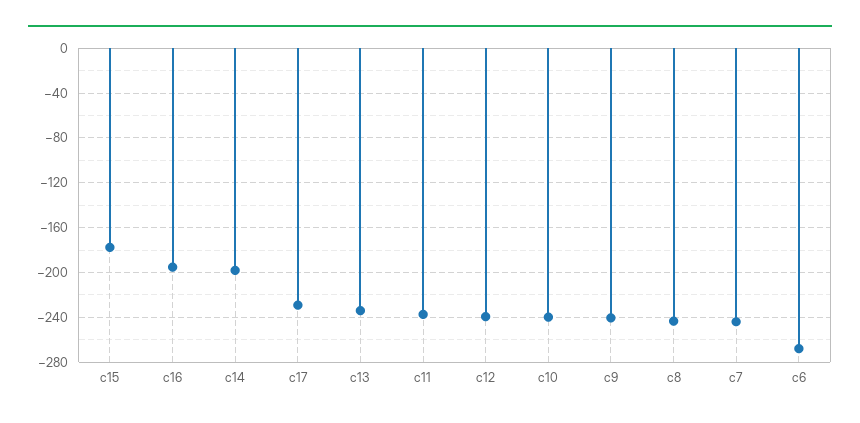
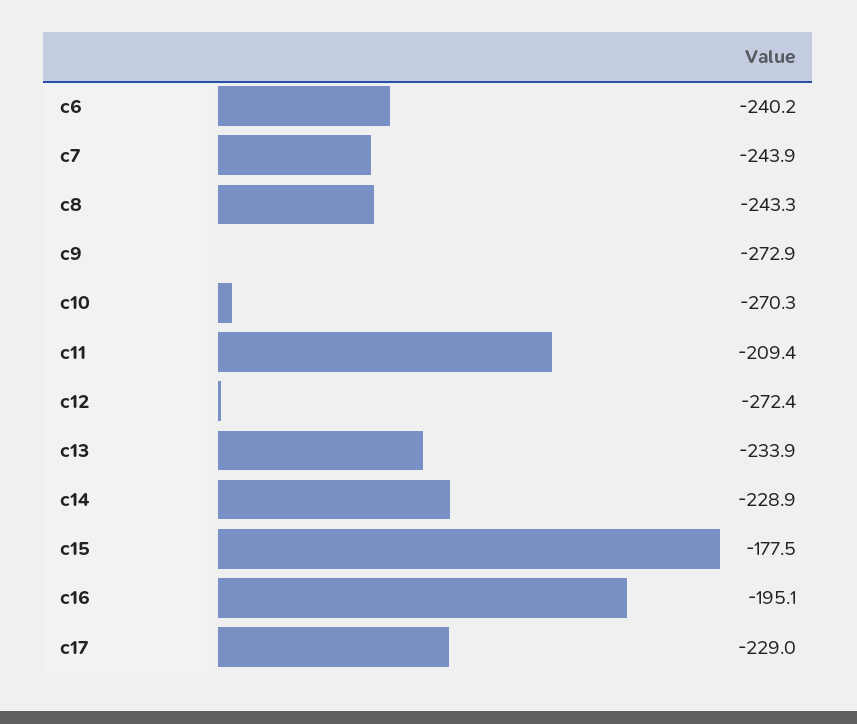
c14: -200 -> -228.9
c11: -240 -> -209.4
c12: -240 -> -272.4
c10: -240 -> -270.3
c9: -240 -> -272.9
c6: -270 -> -240.2

